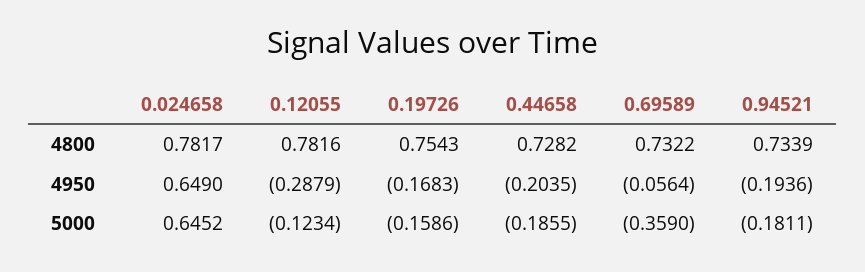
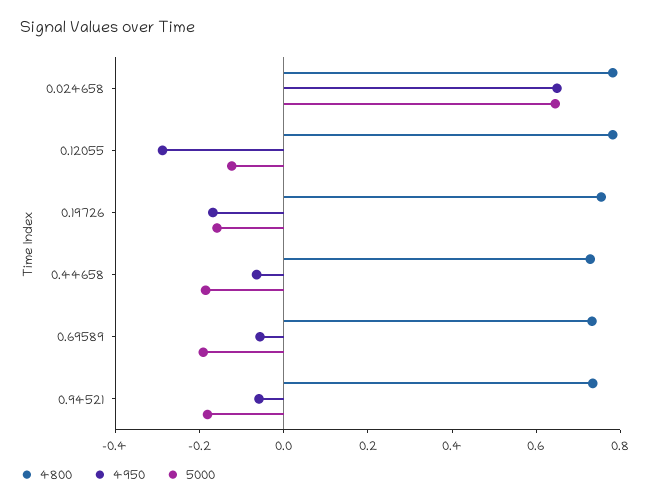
4950, 0.44658: -0.2035 -> -0.05
4950, 0.94521: -0.1936 -> -0.05
5000, 0.69589: -0.359 -> -0.2

